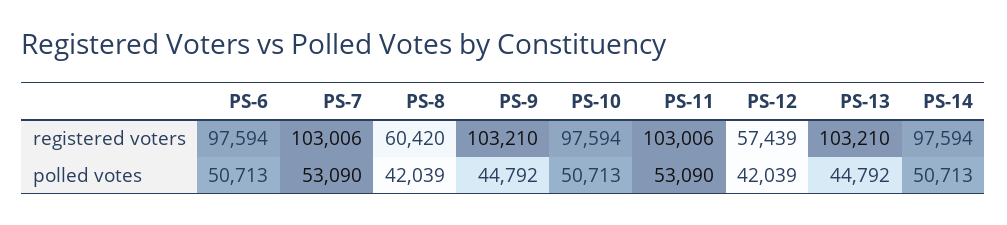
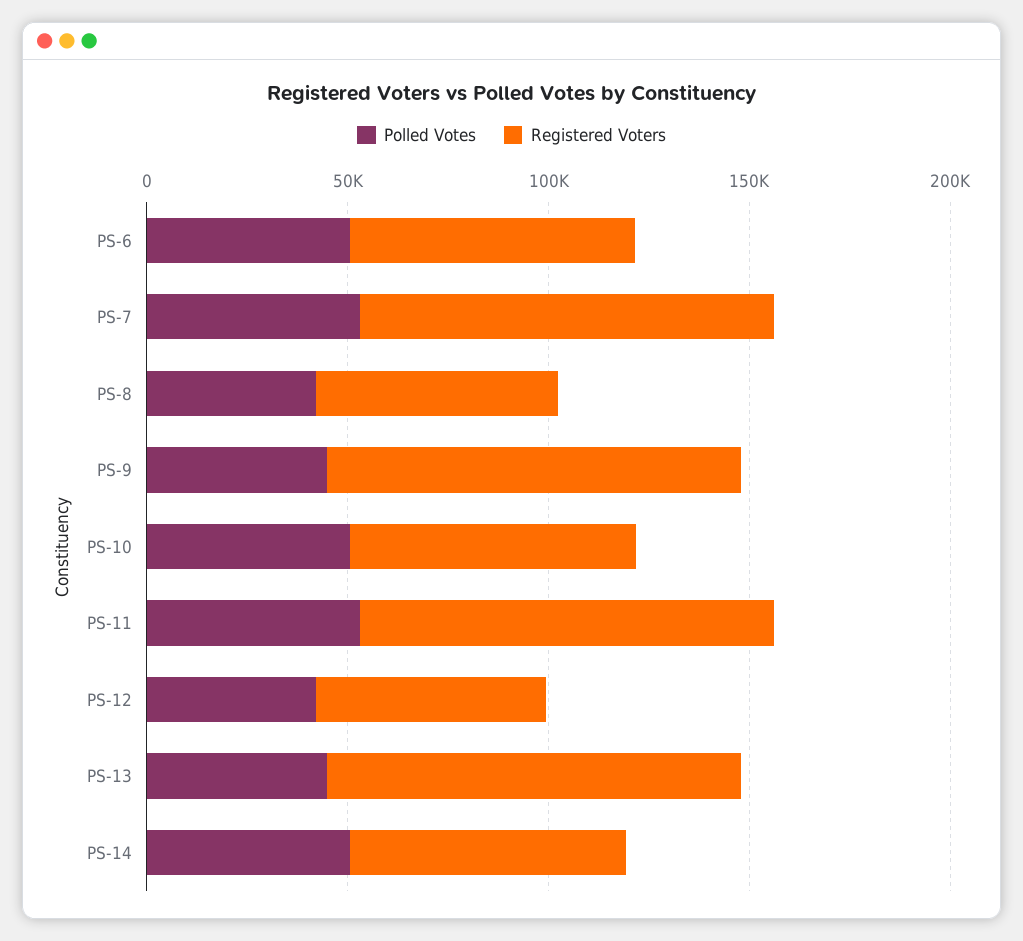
registered voters, PS-6: 97594 -> 70000
registered voters, PS-10: 97594 -> 70000
registered voters, PS-14: 97594 -> 70000

